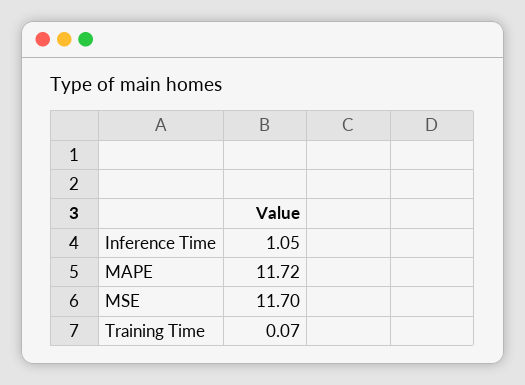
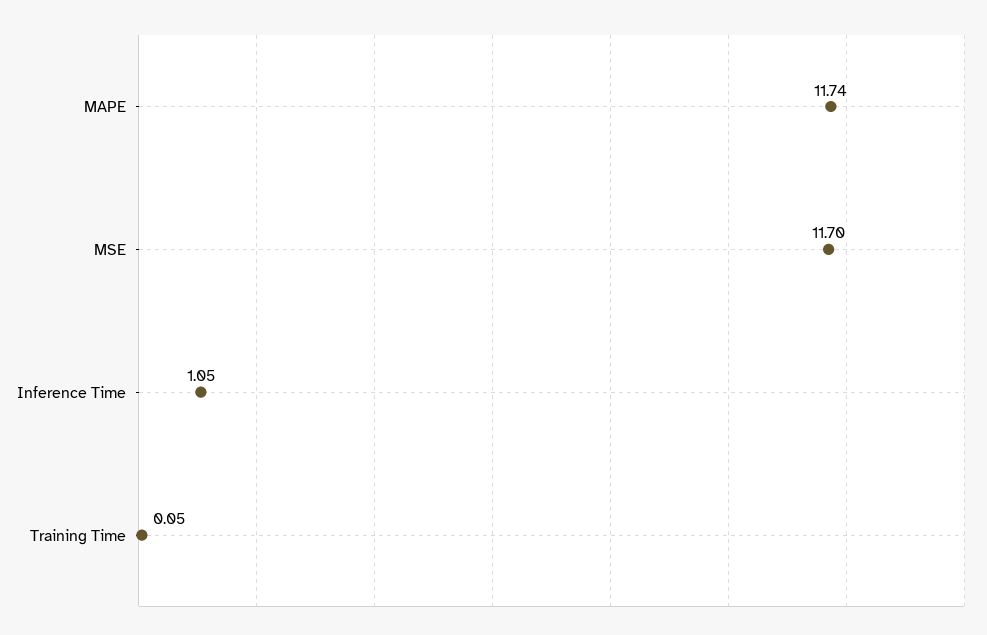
MAPE: 11.72 -> 11.74
Training Time: 0.07 -> 0.05

